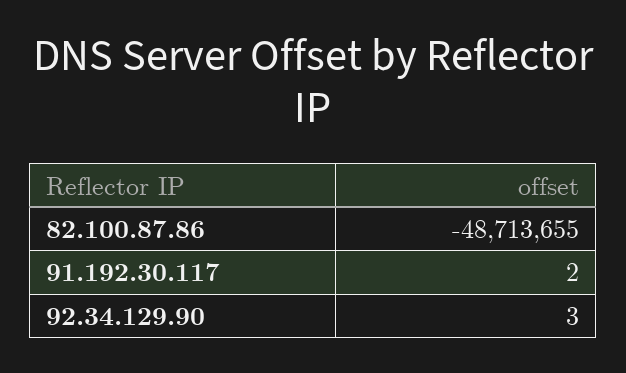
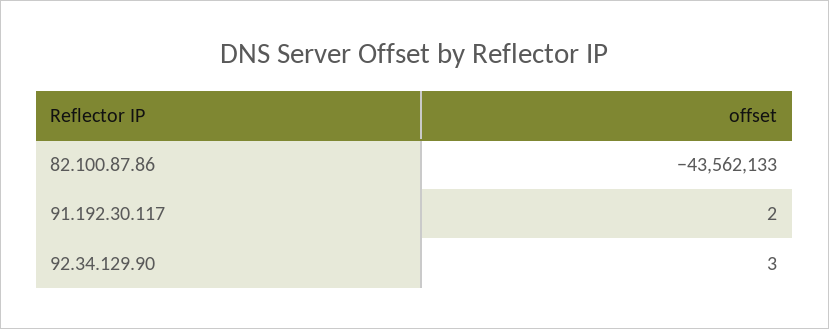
82.100.87.86: -48713655 -> -43562133

